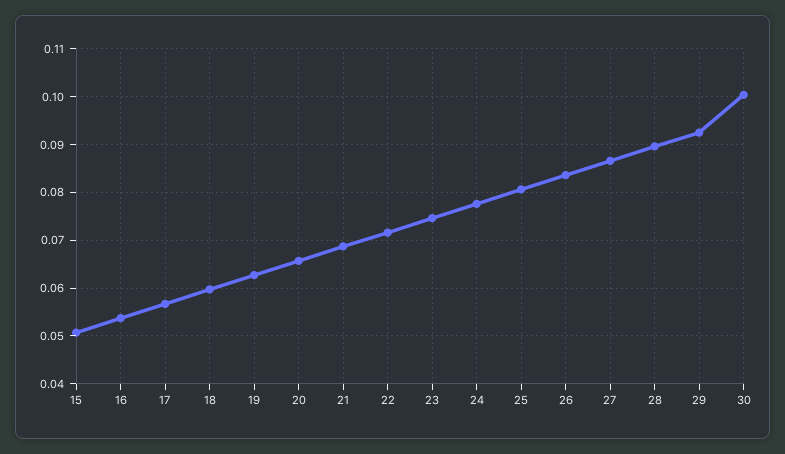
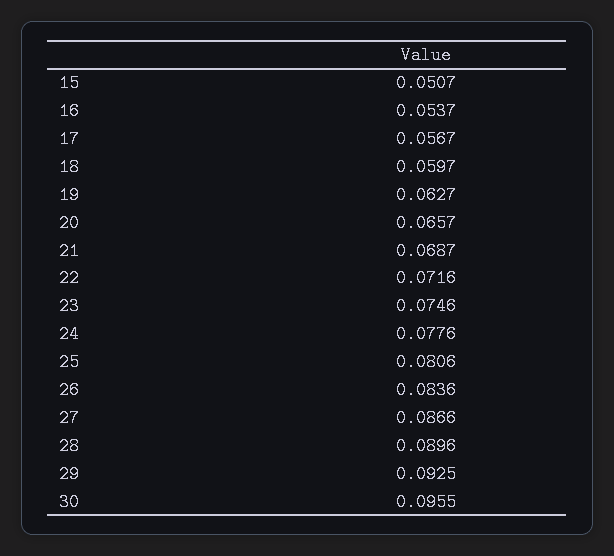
30: 0.1 -> 0.0955

